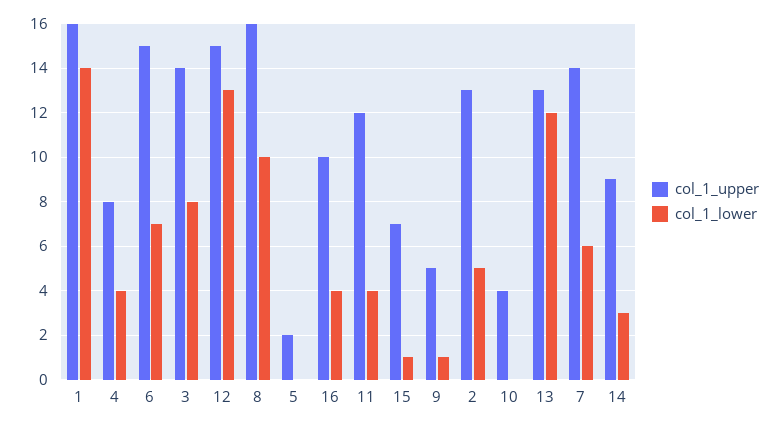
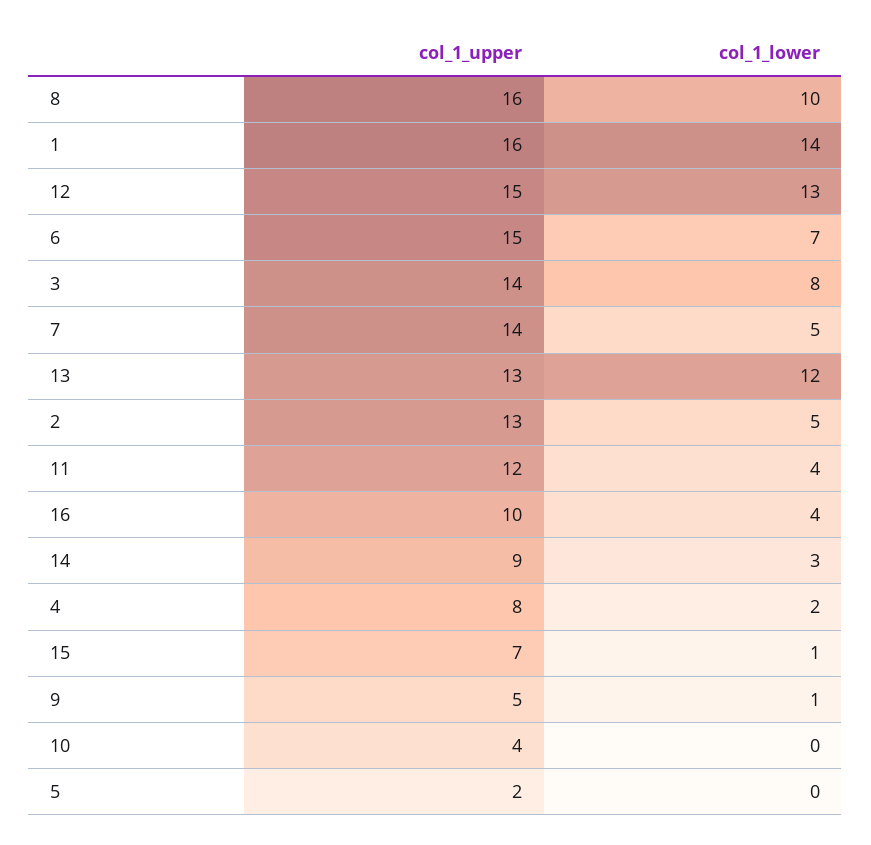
col_1_lower, 4: 4 -> 2
col_1_lower, 7: 6 -> 5

